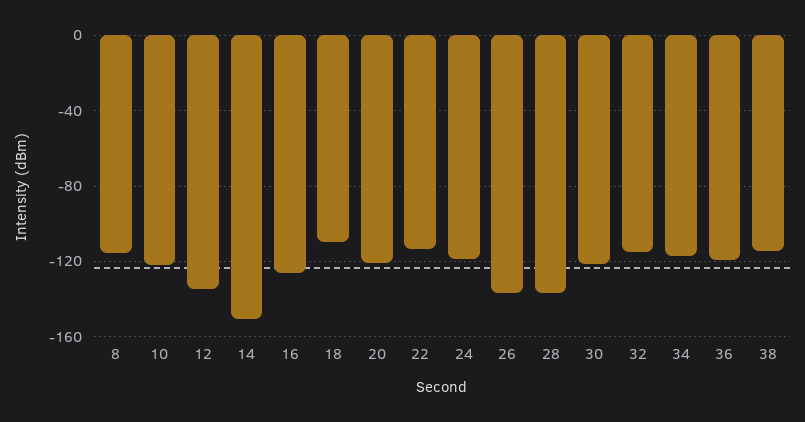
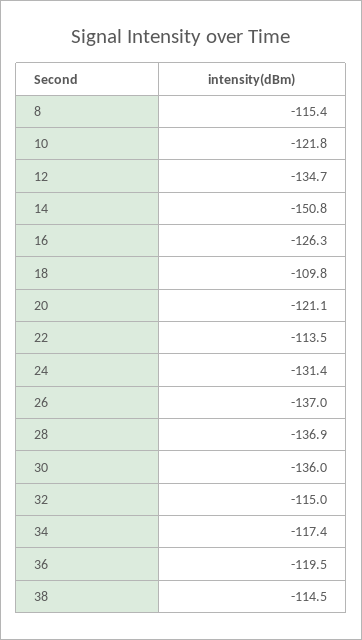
24: -120 -> -131.4
30: -120 -> -136

